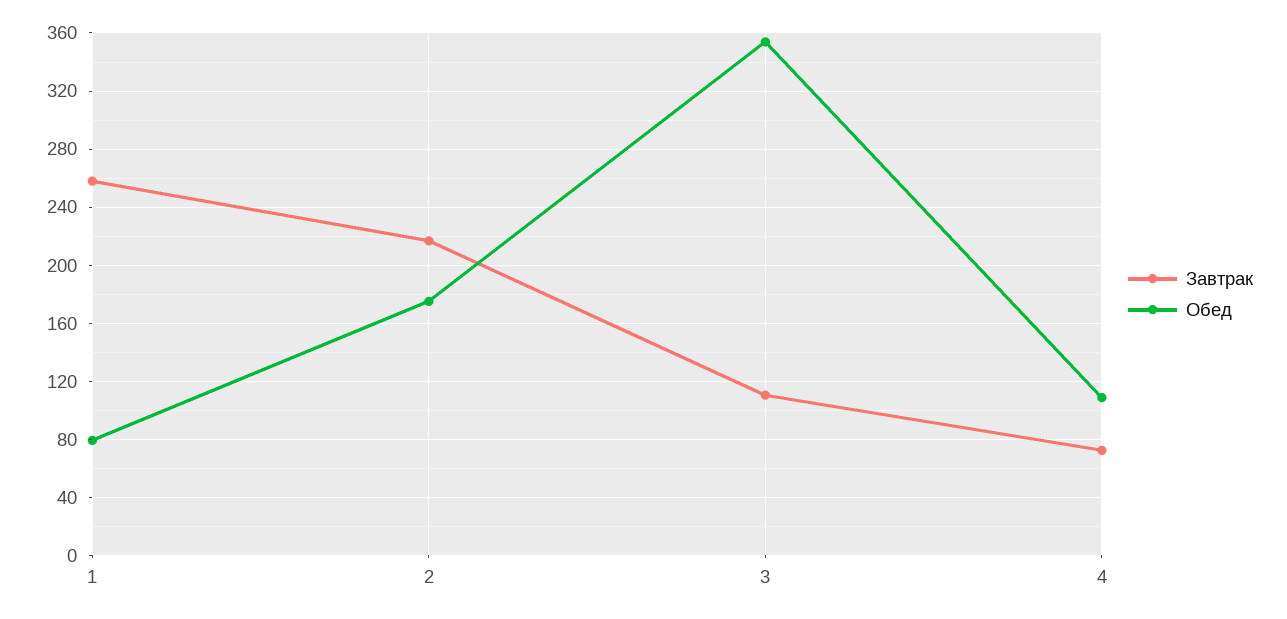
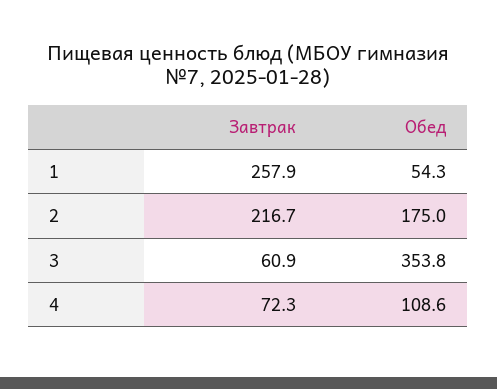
Обед, 1: 80 -> 54.3
Завтрак, 3: 110 -> 60.9

